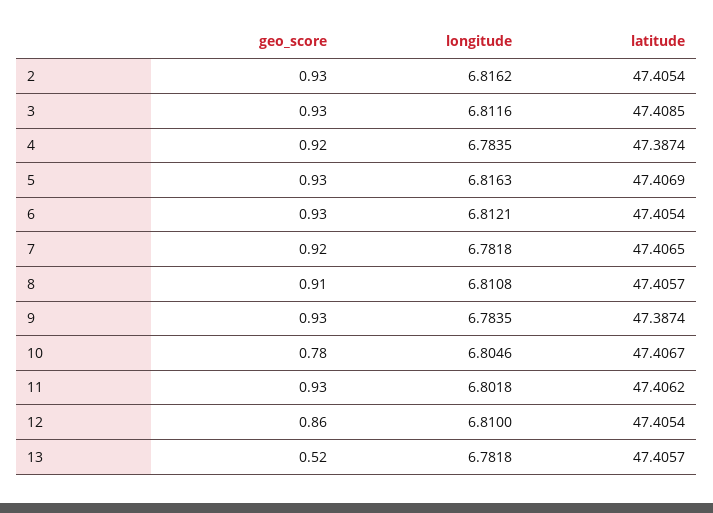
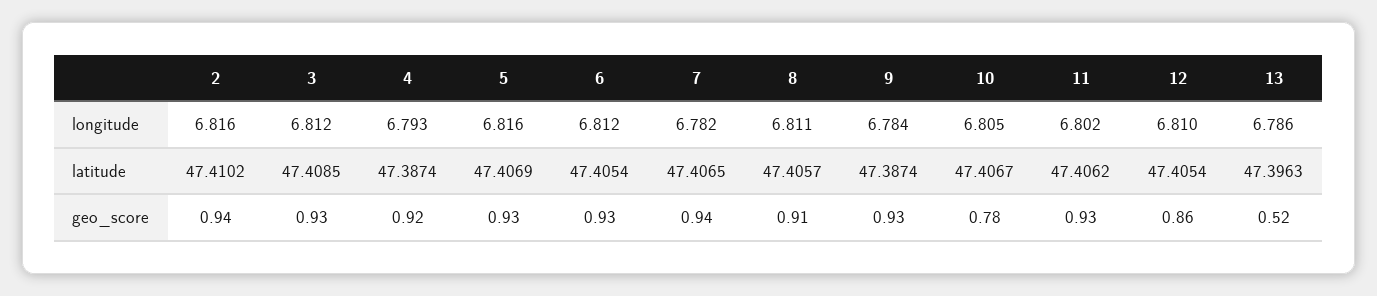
geo_score, 2: 0.93 -> 0.94
latitude, 2: 47.4054 -> 47.4102
longitude, 4: 6.7835 -> 6.793
geo_score, 7: 0.92 -> 0.94
longitude, 13: 6.7818 -> 6.786
latitude, 13: 47.4057 -> 47.3963

